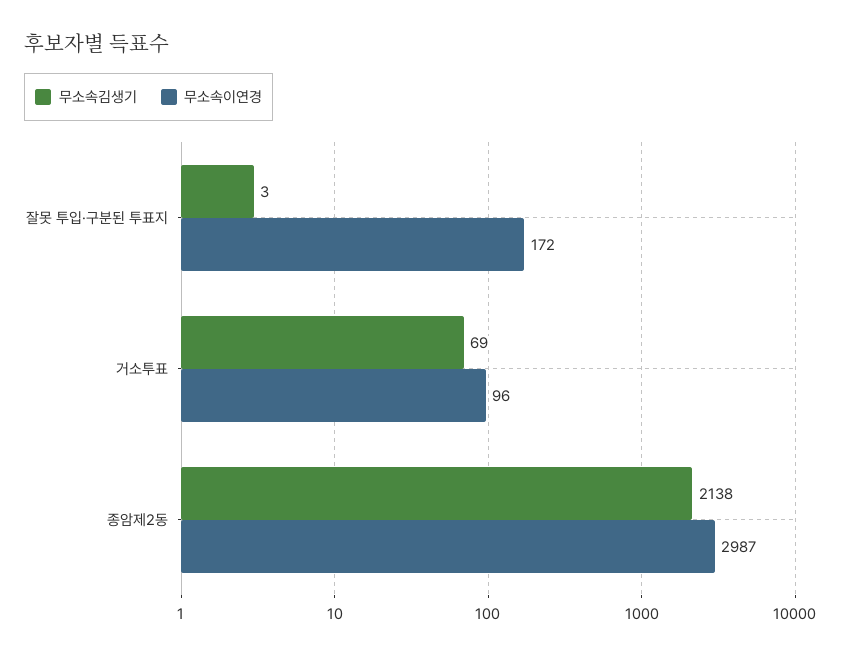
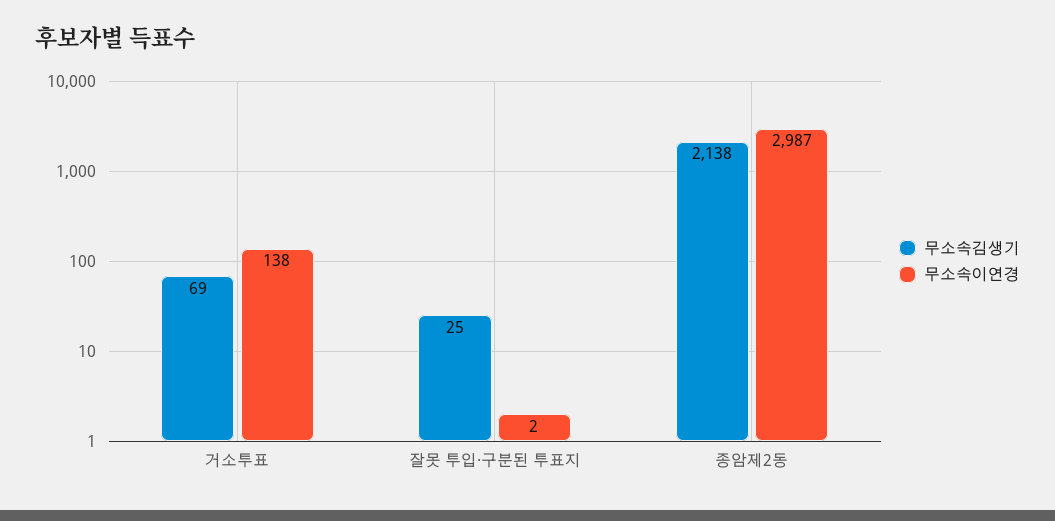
무소속김생기, 잘못 투입·구분된 투표지: 3 -> 25
무소속이연경, 잘못 투입·구분된 투표지: 172 -> 2
무소속이연경, 거소투표: 96 -> 138

